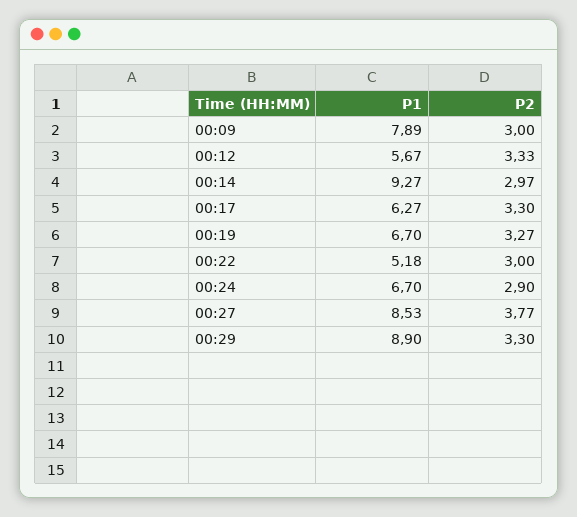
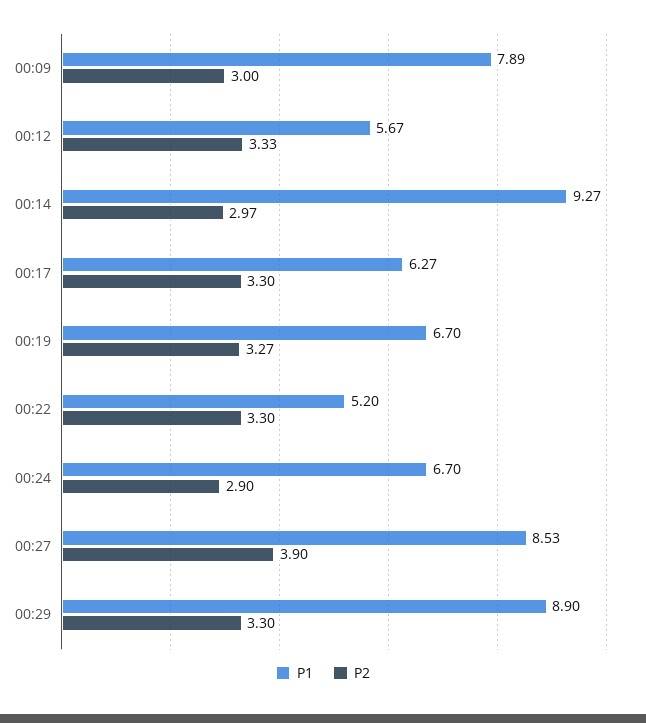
P1, 00:22: 5.18 -> 5.2
P2, 00:22: 3 -> 3.3
P2, 00:27: 3.77 -> 3.9

